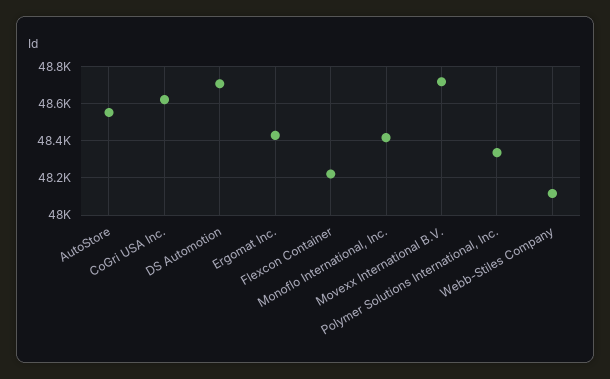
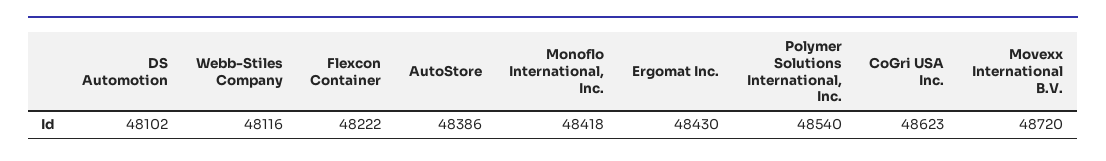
AutoStore: 48550 -> 48386
DS Automotion: 48700 -> 48102
Polymer Solutions International, Inc.: 48350 -> 48540

